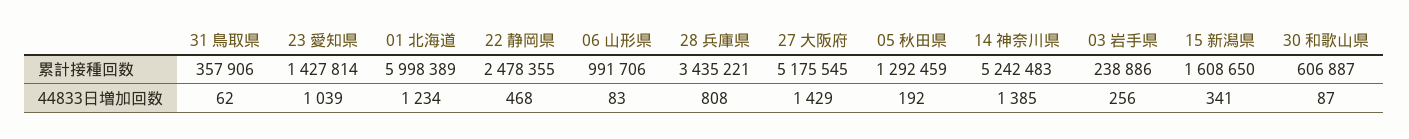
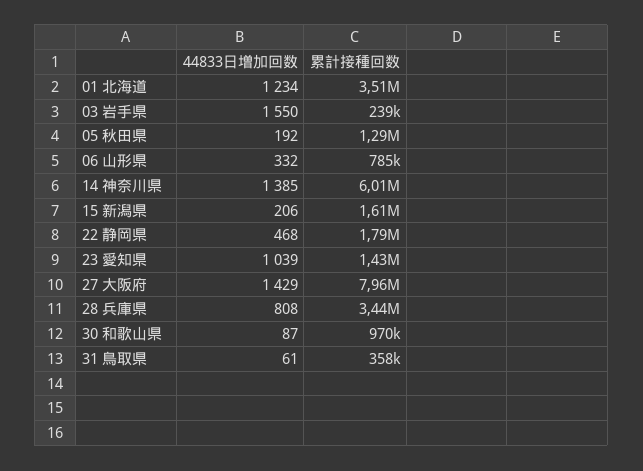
01 北海道, 累計接種回数: 5998389 -> 3510000
22 静岡県, 累計接種回数: 2478355 -> 1790000
06 山形県, 累計接種回数: 991706 -> 785000
27 大阪府, 累計接種回数: 5175545 -> 7960000
14 神奈川県, 累計接種回数: 5242483 -> 6010000
30 和歌山県, 累計接種回数: 606887 -> 970000
31 鳥取県, 44833日増加回数: 62 -> 61
06 山形県, 44833日増加回数: 83 -> 332
03 岩手県, 44833日増加回数: 256 -> 1550
15 新潟県, 44833日増加回数: 341 -> 206

